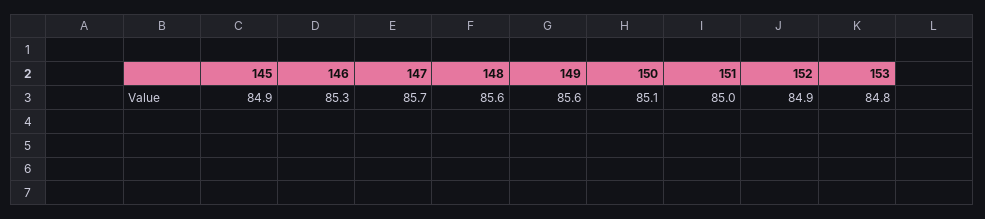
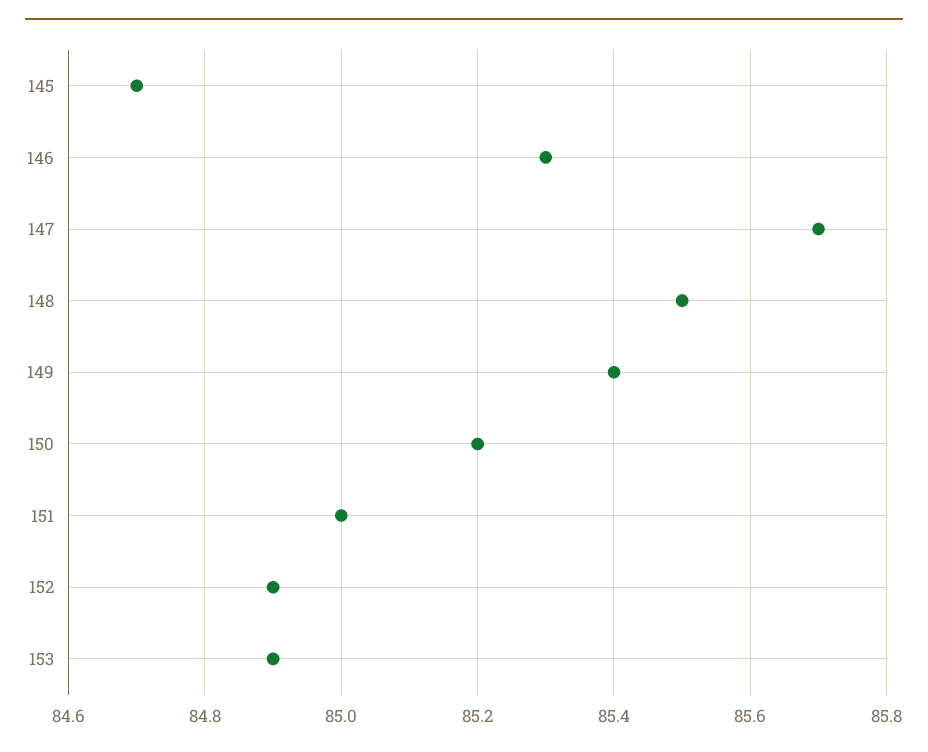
145: 84.9 -> 84.7
148: 85.6 -> 85.5
149: 85.6 -> 85.4
150: 85.1 -> 85.2
153: 84.8 -> 84.9

